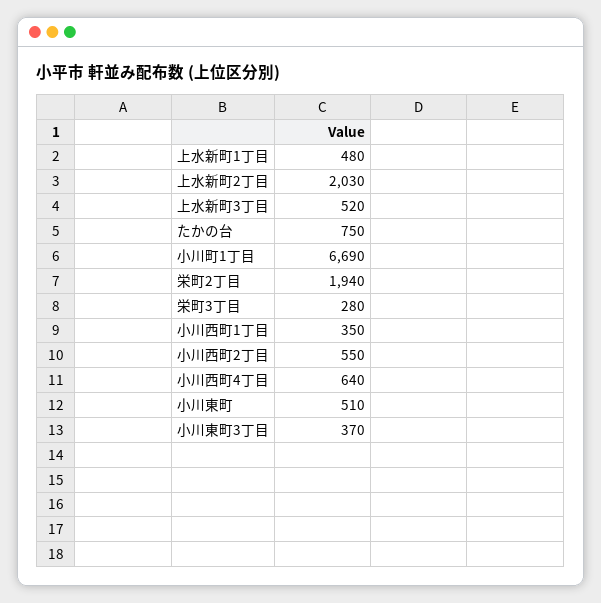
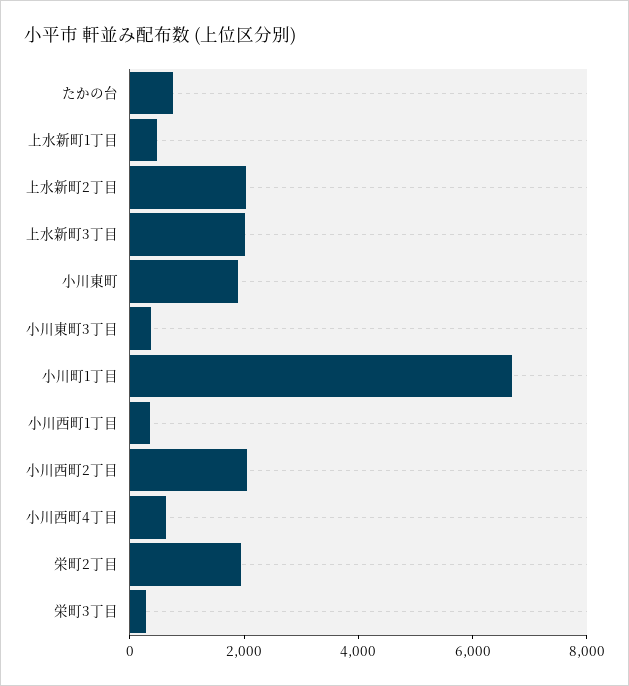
上水新町3丁目: 520 -> 2000
小川西町2丁目: 550 -> 2000
小川東町: 510 -> 2000

